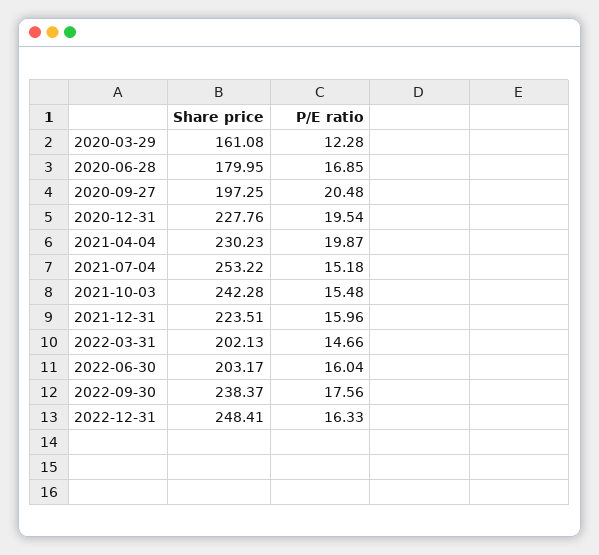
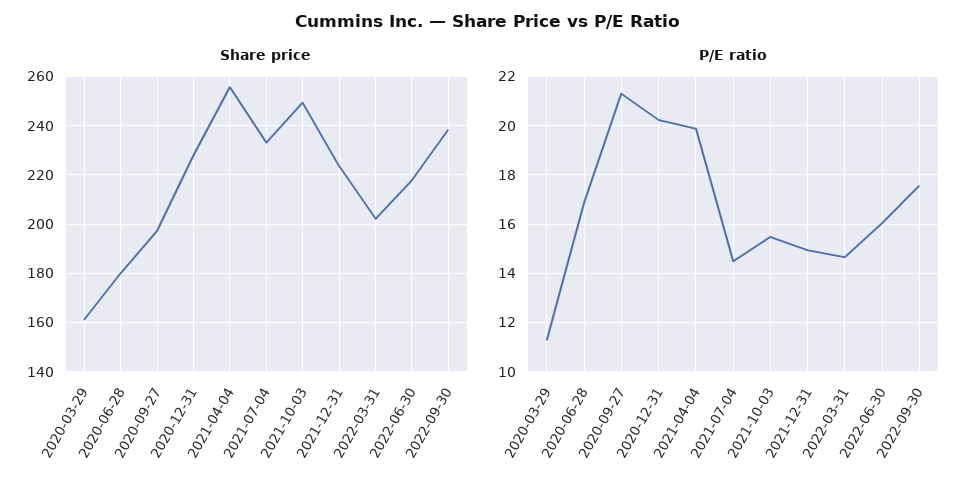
P/E ratio, 2020-03-29: 12.28 -> 11.25
P/E ratio, 2020-09-27: 20.48 -> 21.25
P/E ratio, 2020-12-31: 19.54 -> 20.25
Share price, 2021-04-04: 230.23 -> 255
Share price, 2021-07-04: 253.22 -> 232.5
P/E ratio, 2021-07-04: 15.18 -> 14.5
Share price, 2021-10-03: 242.28 -> 250
P/E ratio, 2021-12-31: 15.96 -> 15
Share price, 2022-06-30: 203.17 -> 217.5
Share price, 2022-12-31: 248.41 -> none
P/E ratio, 2022-12-31: 16.33 -> none

